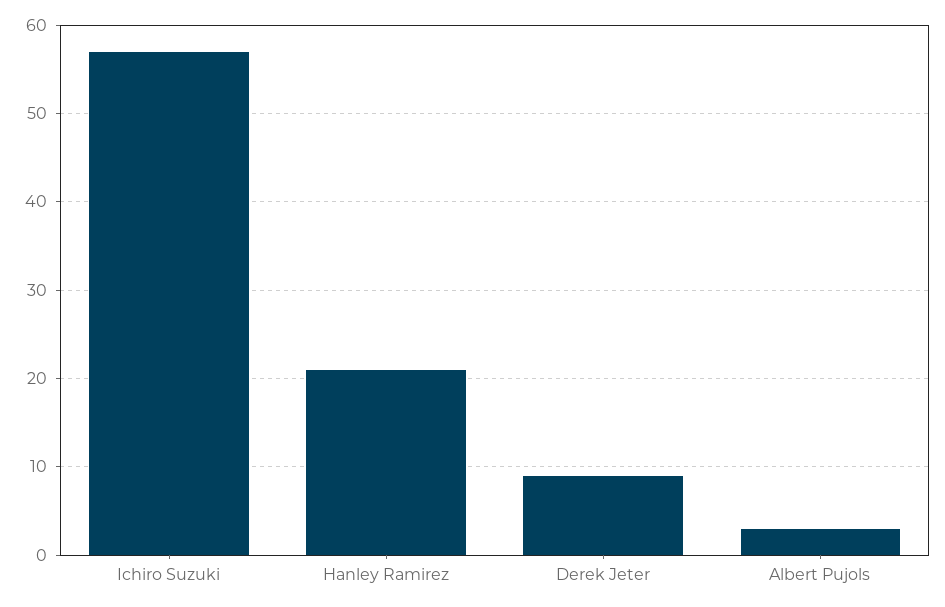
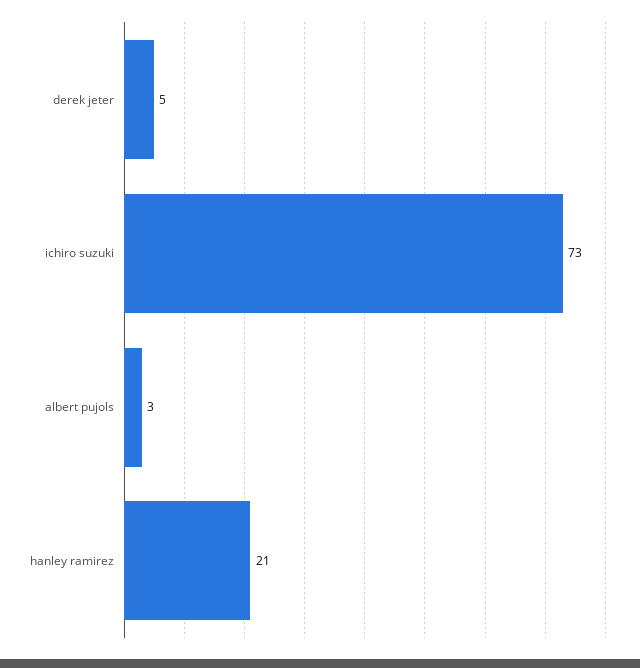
Ichiro Suzuki: 57 -> 73
Derek Jeter: 9 -> 5

